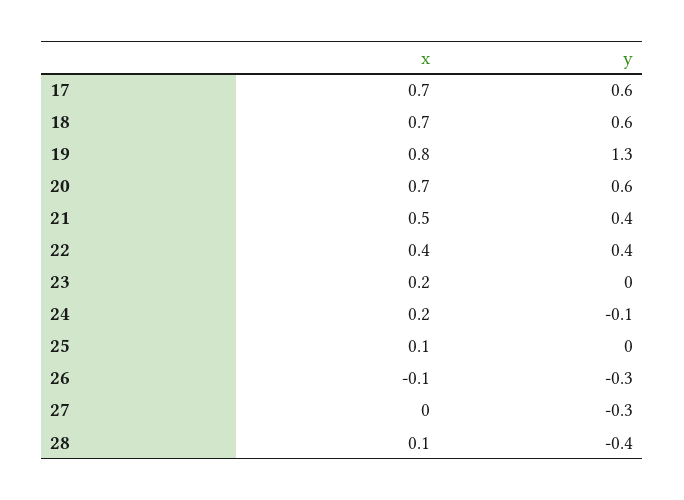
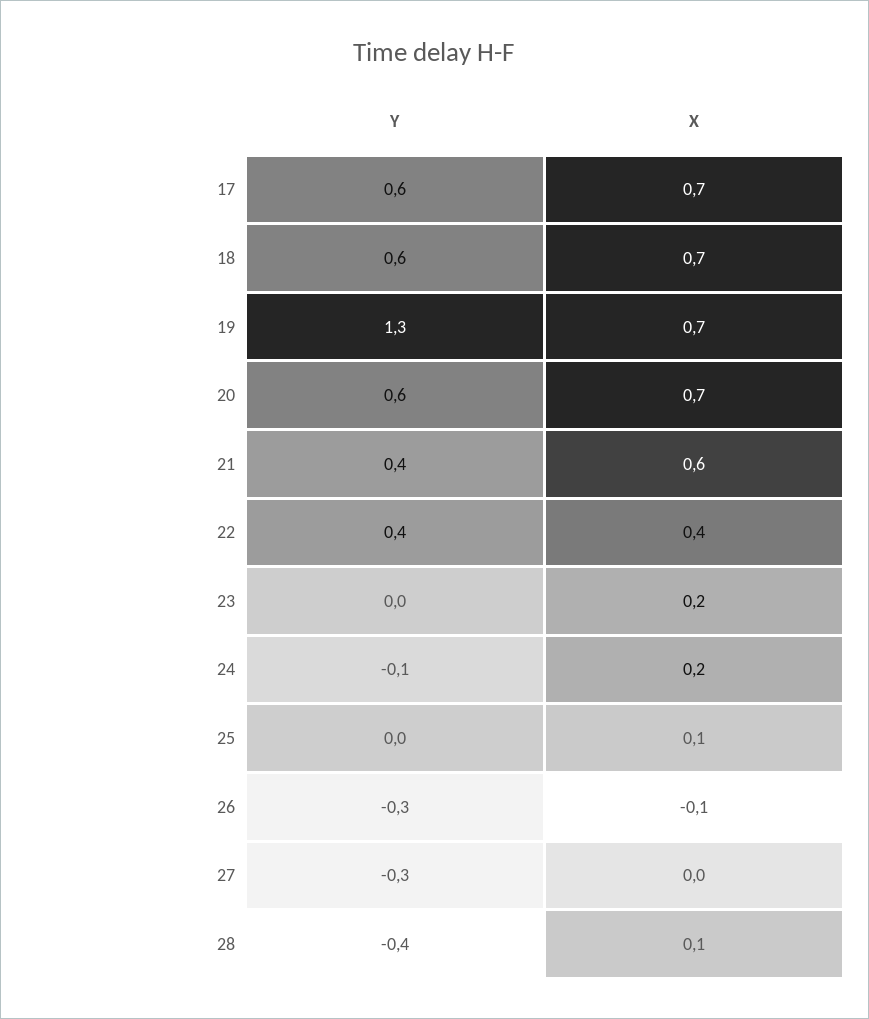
x, 19: 0.8 -> 0.7
x, 21: 0.5 -> 0.6

